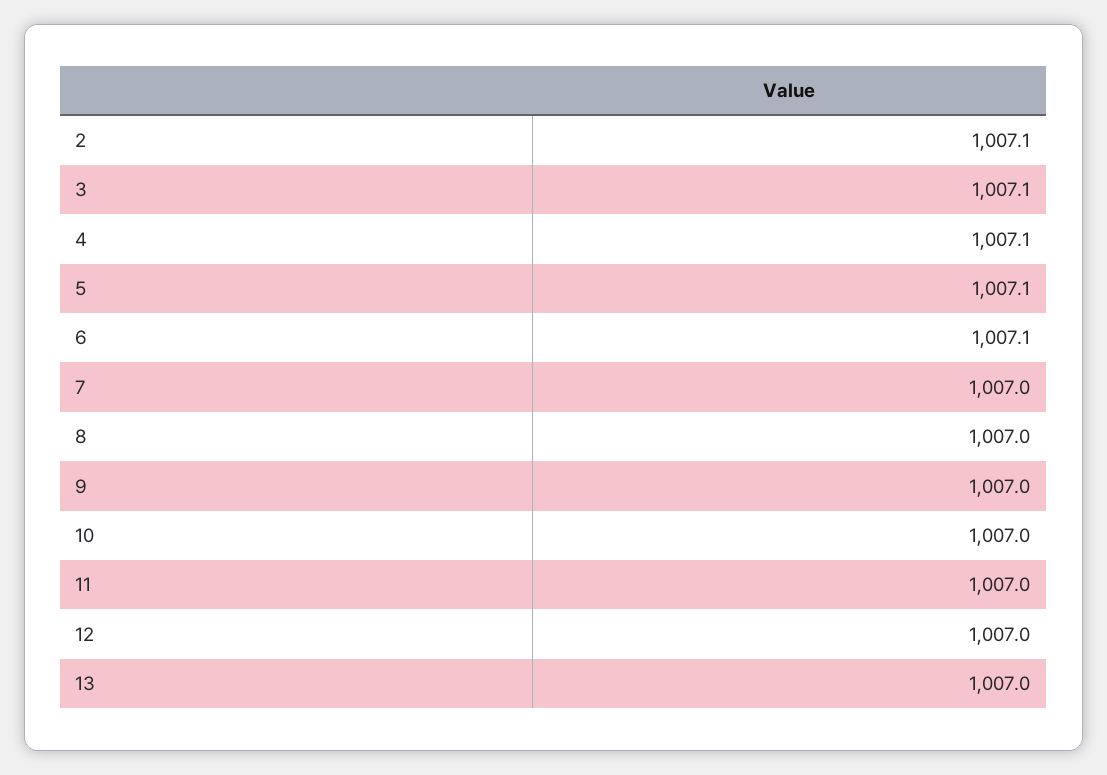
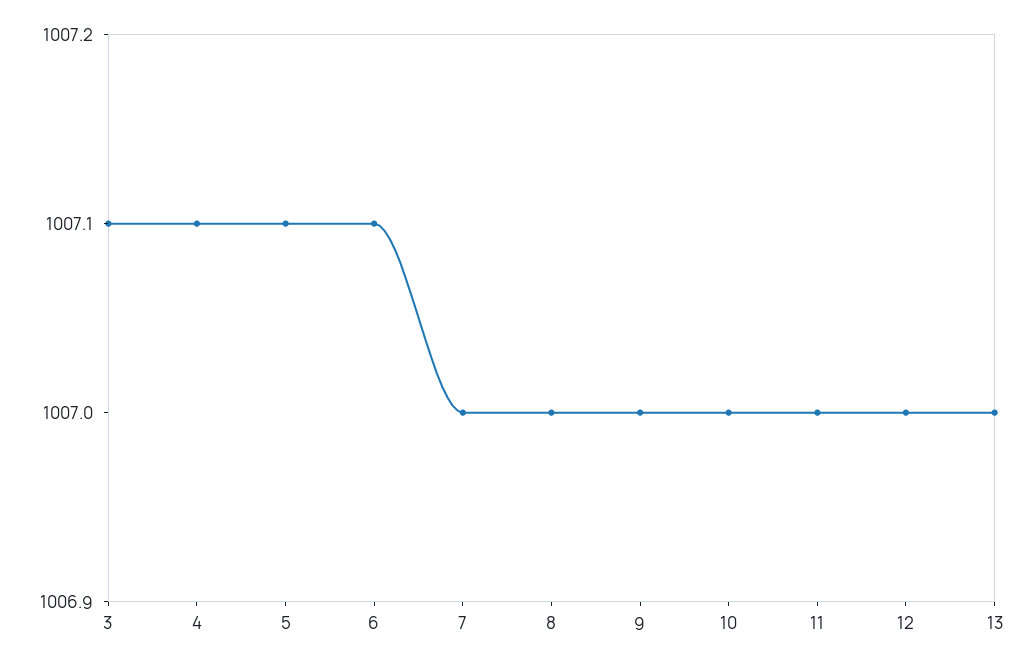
2: 1007.1 -> none

